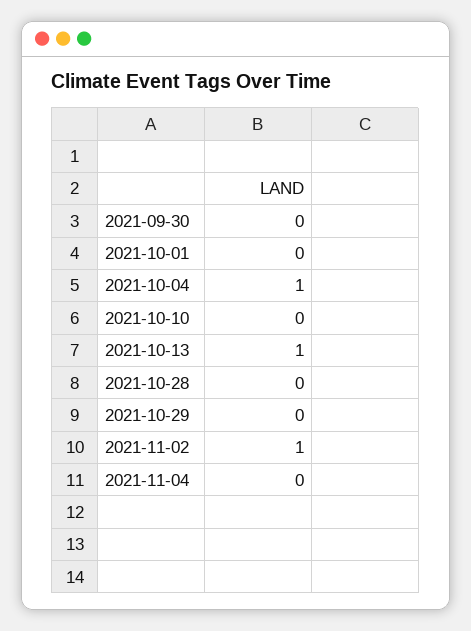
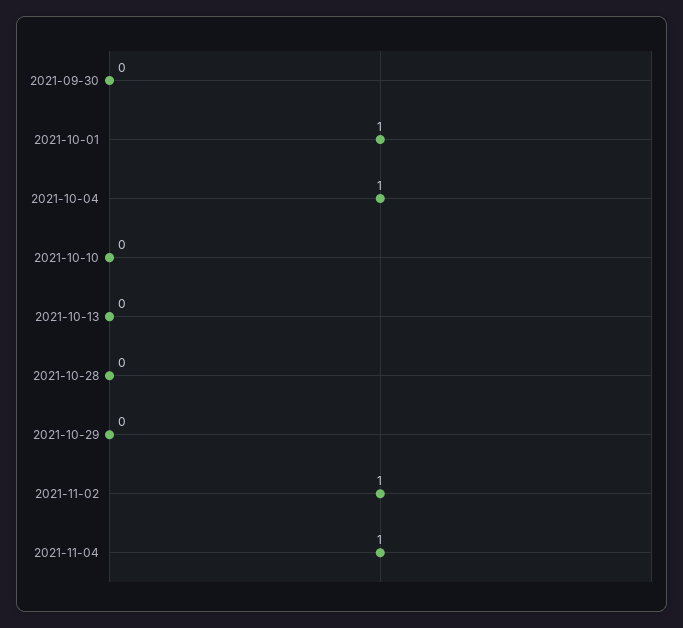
2021-10-01: 0 -> 1
2021-10-13: 1 -> 0
2021-11-04: 0 -> 1

